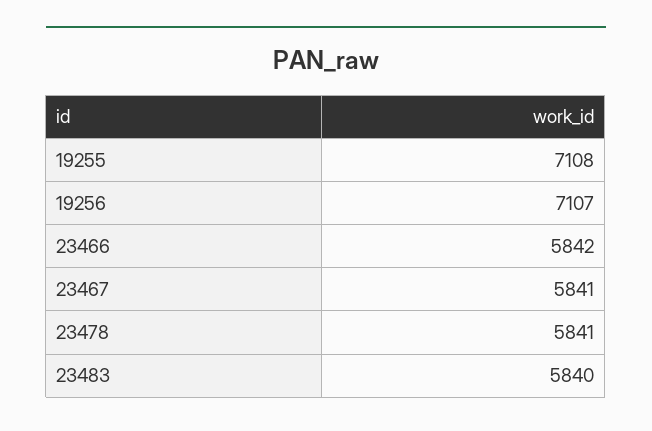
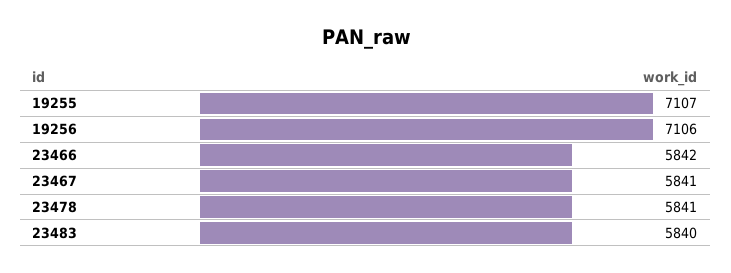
19255: 7108 -> 7107
19256: 7107 -> 7106

